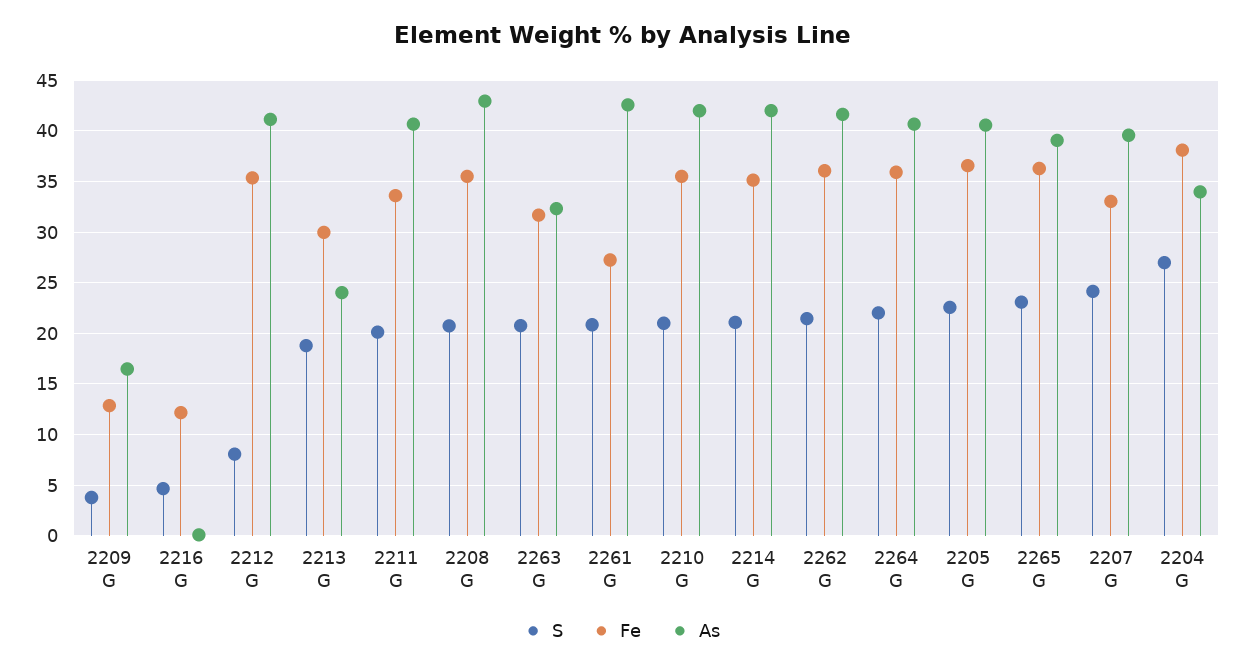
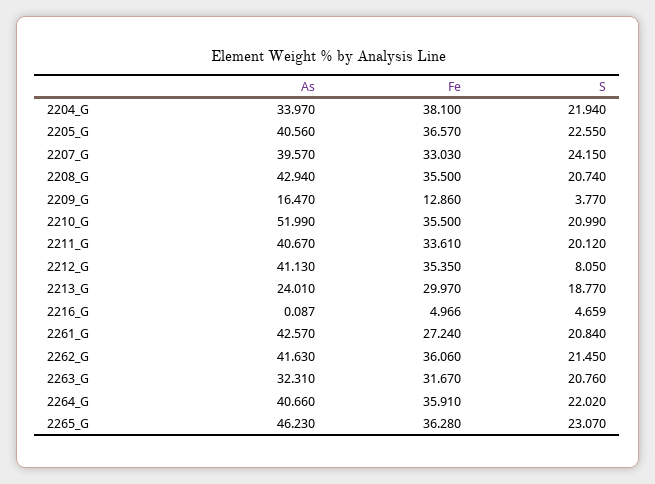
Fe, 2216 G: 12 -> 4.966
As, 2210 G: 42 -> 51.99
S, 2214 G: 21 -> none
Fe, 2214 G: 35 -> none
As, 2214 G: 42 -> none
As, 2265 G: 39 -> 46.23
S, 2204 G: 27 -> 21.94

